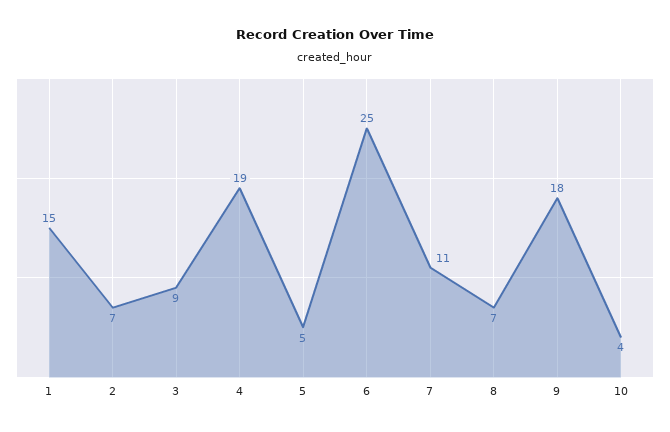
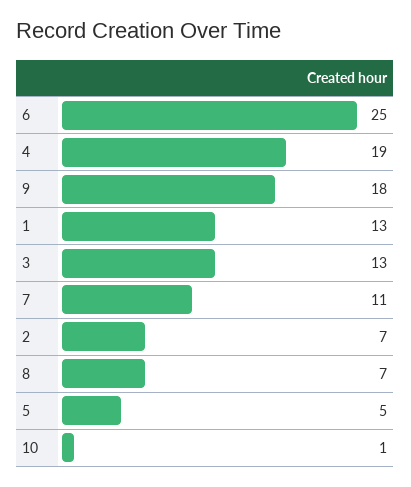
1: 15 -> 13
3: 9 -> 13
10: 4 -> 1

